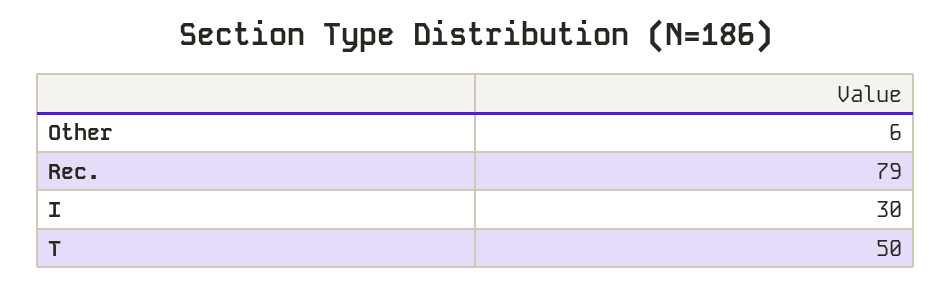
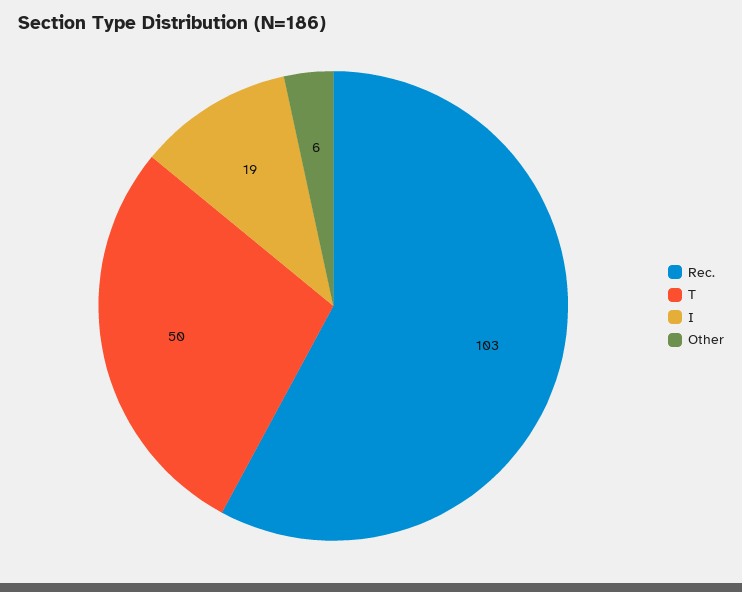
Rec.: 79 -> 103
I: 30 -> 19

